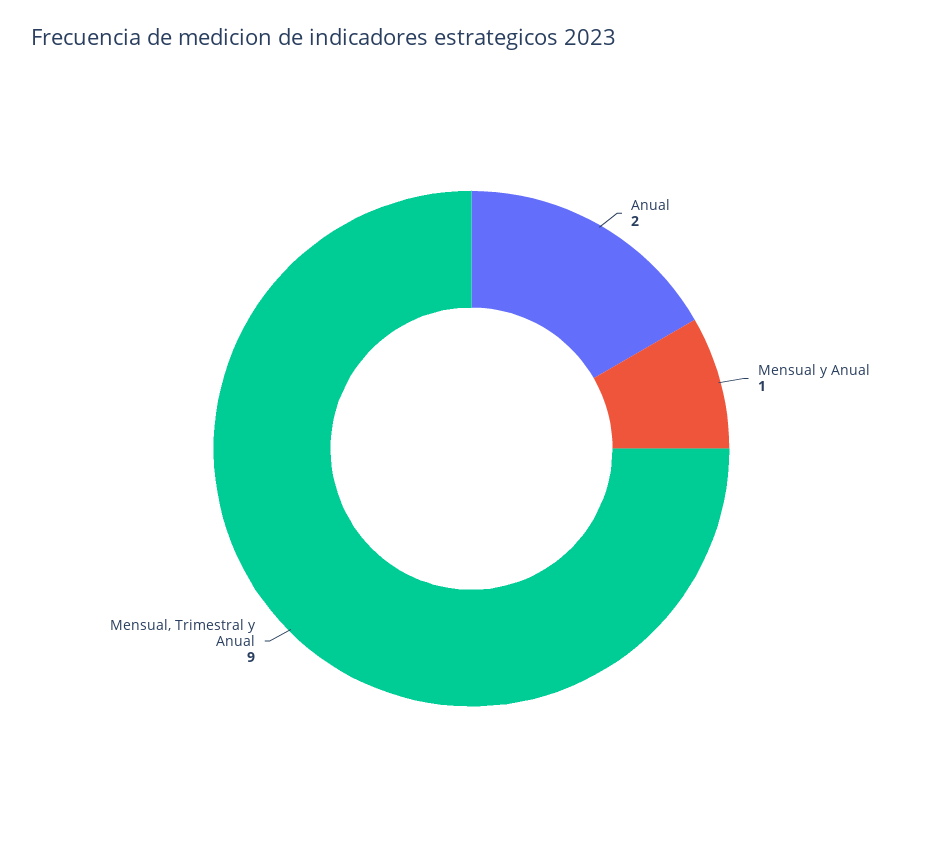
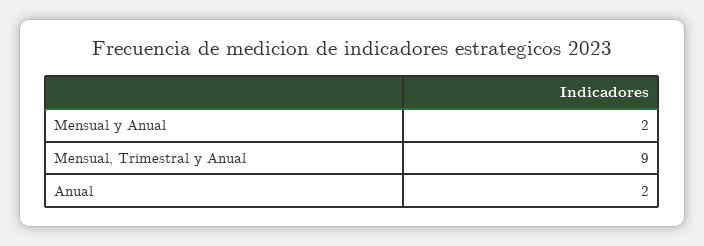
Mensual y Anual: 1 -> 2

